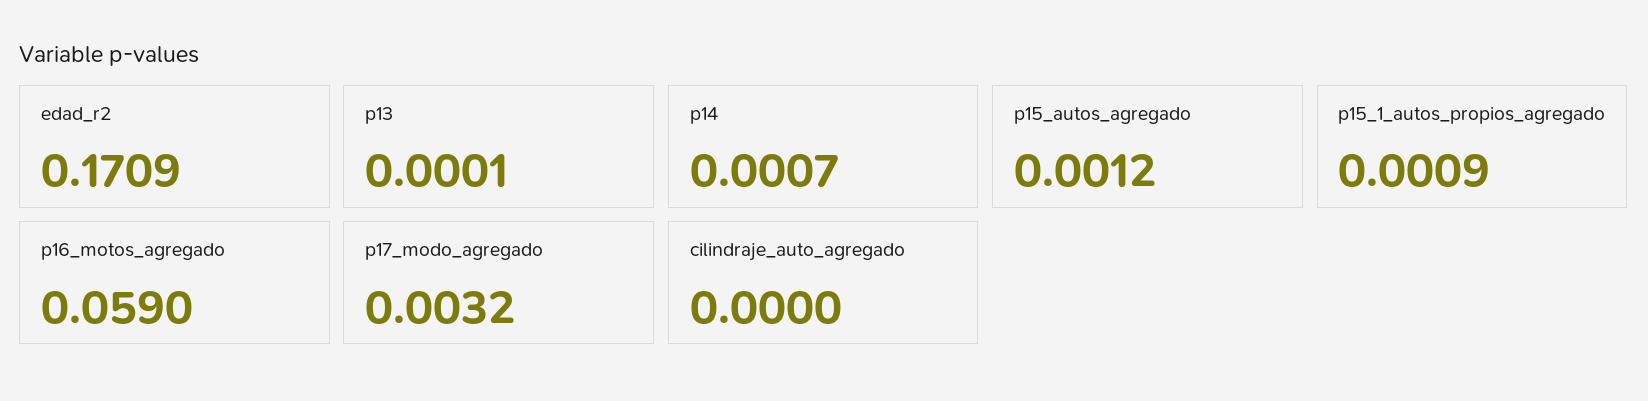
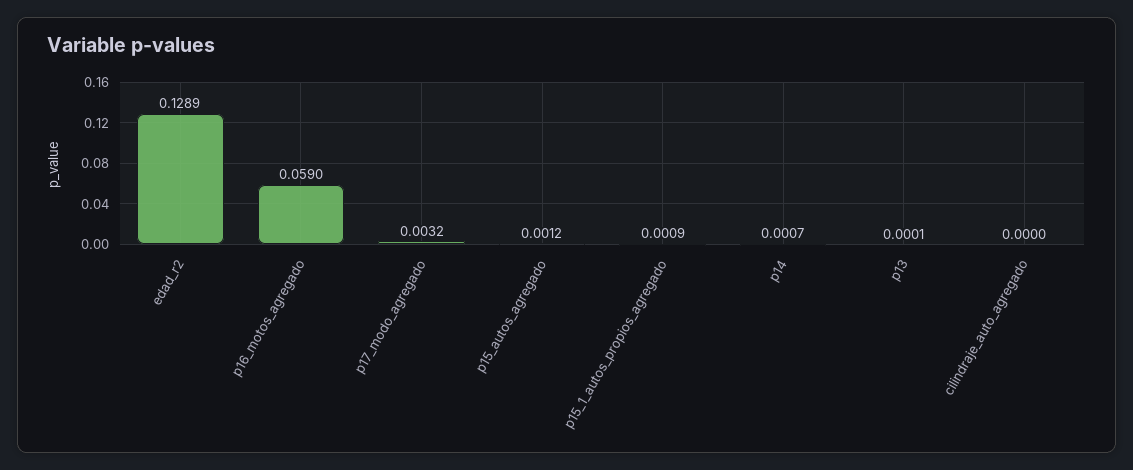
edad_r2: 0.1709 -> 0.1289

